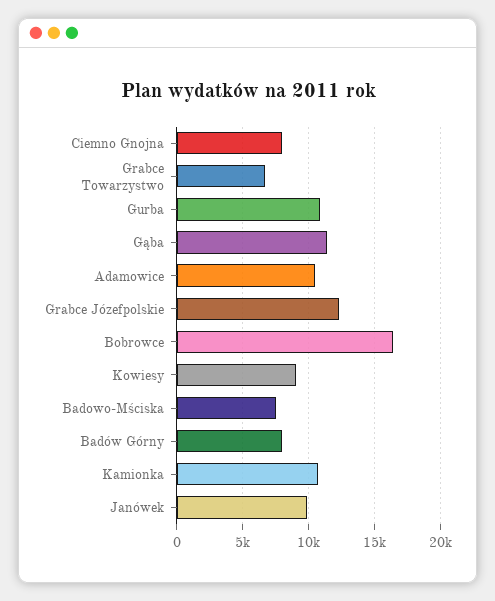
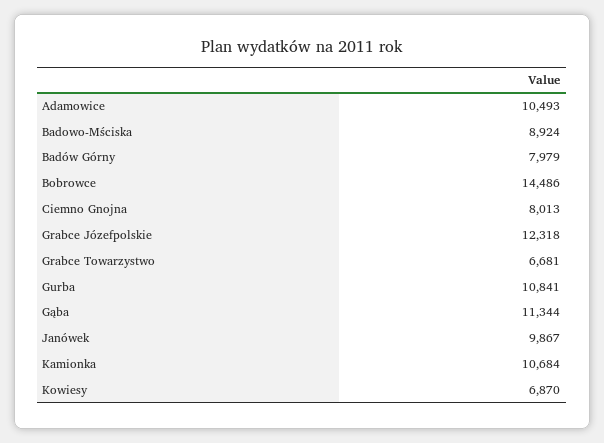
Bobrowce: 16500 -> 14486
Kowiesy: 9000 -> 6870
Badowo-Mściska: 7500 -> 8924

